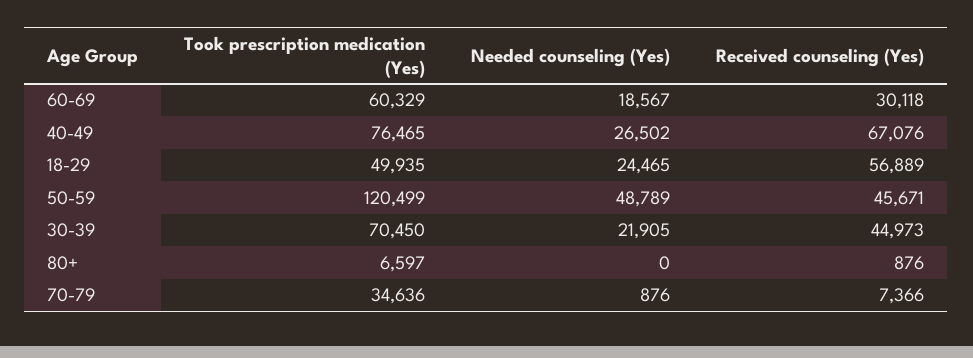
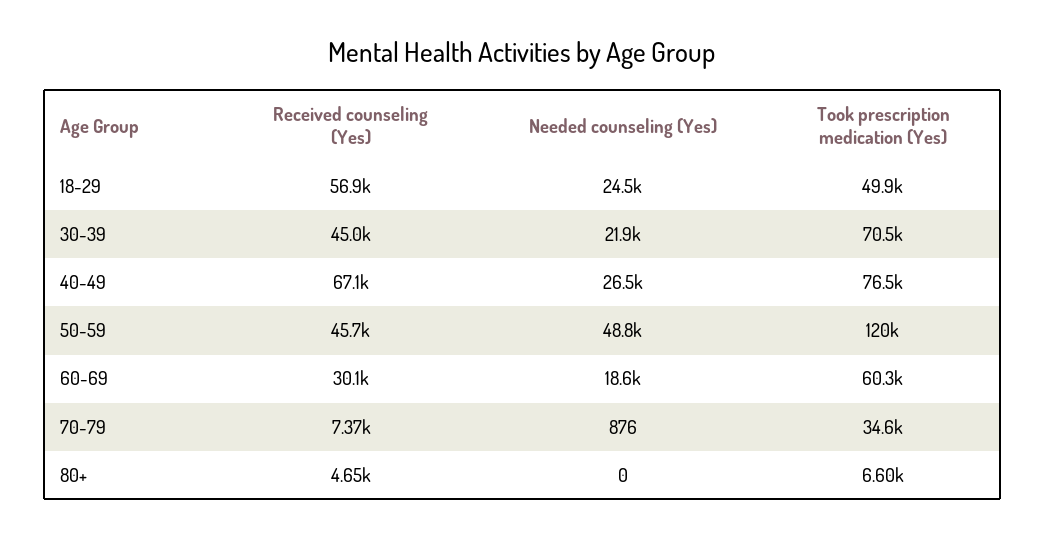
Received counseling (Yes), 80+: 876 -> 4650

